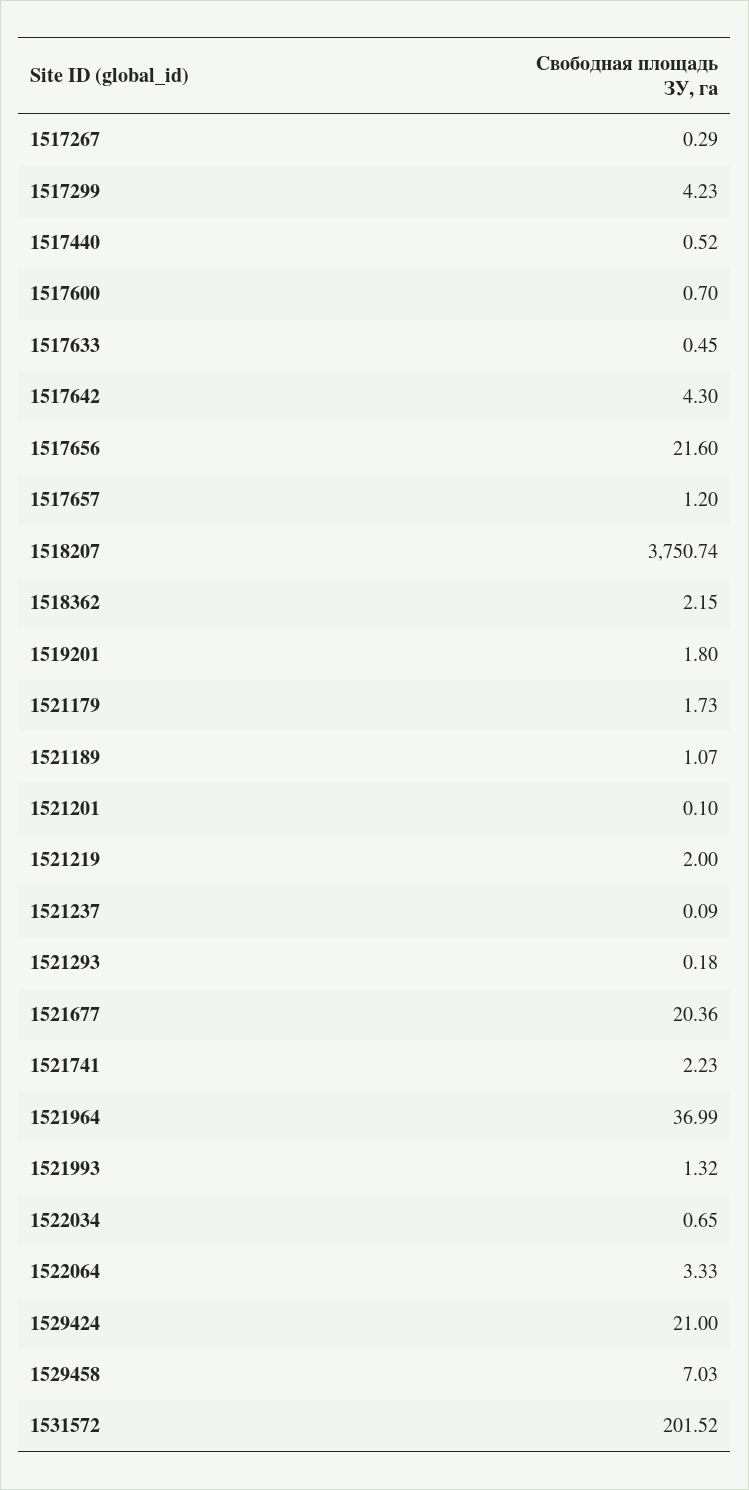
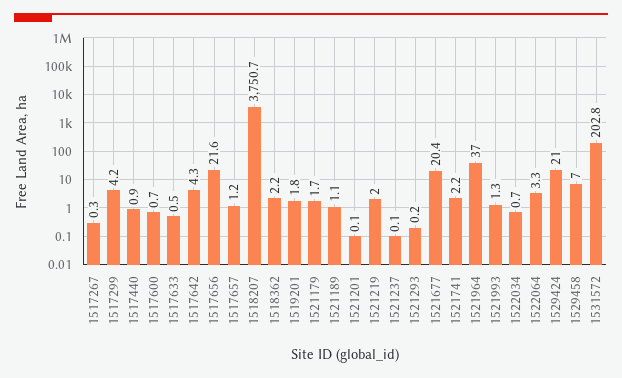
1517440: 0.52 -> 0.9
1531572: 201.52 -> 202.8

